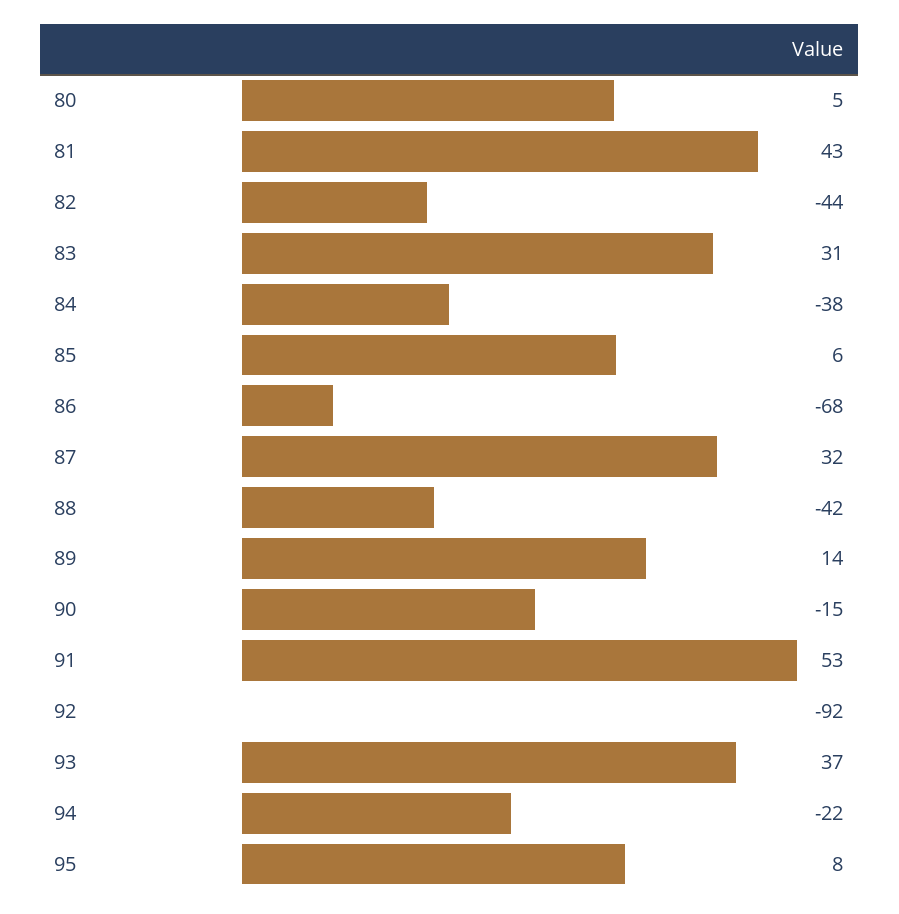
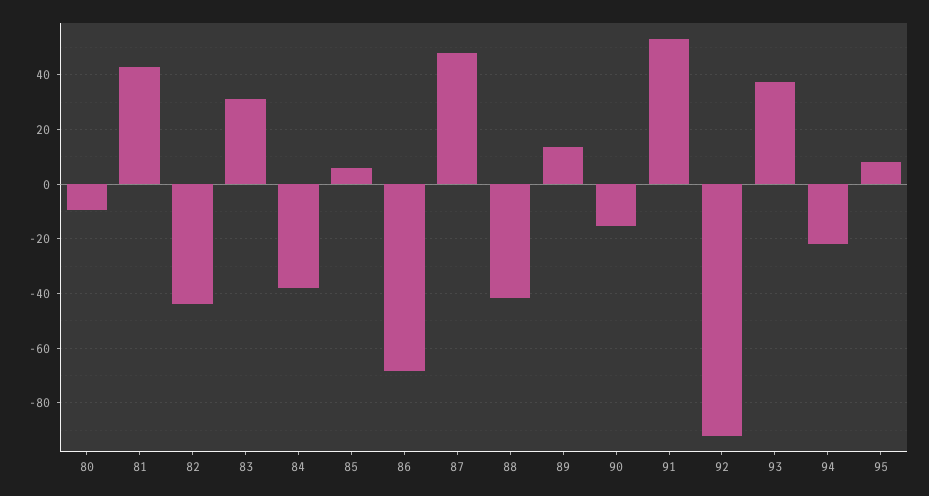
80: 5 -> -10
87: 32 -> 47.5

